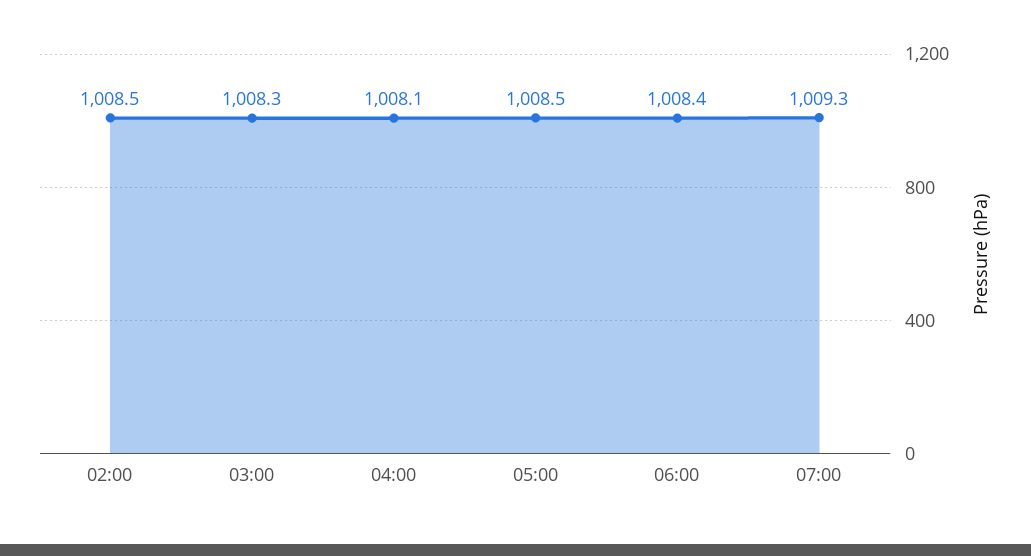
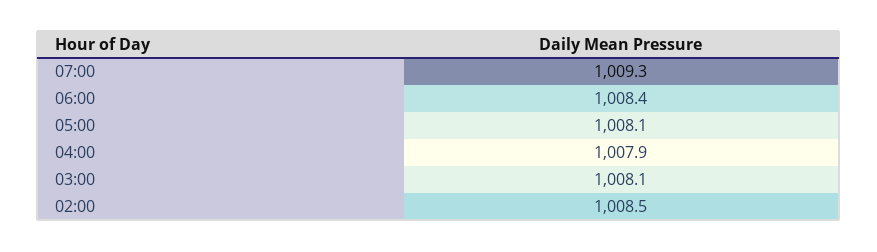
03:00: 1008.3 -> 1008.1
04:00: 1008.1 -> 1007.9
05:00: 1008.5 -> 1008.1

